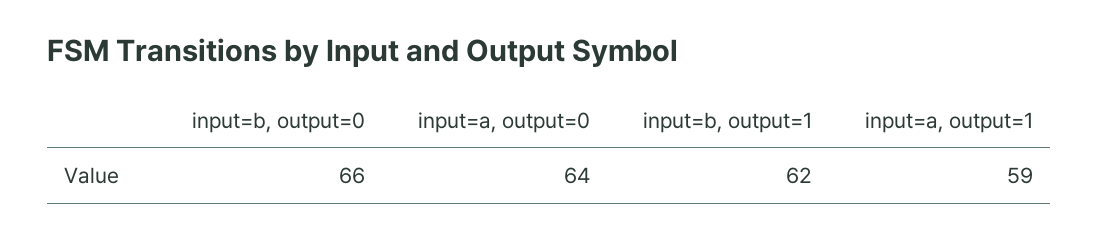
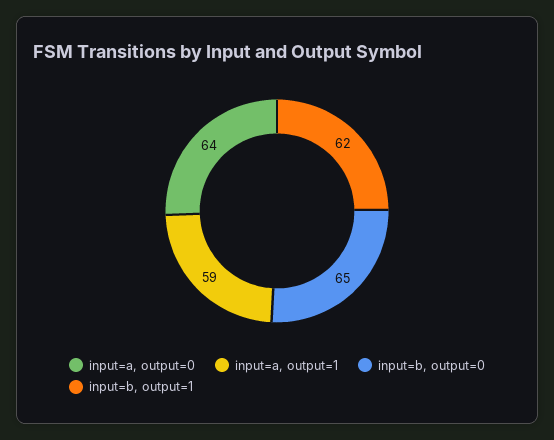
input=b, output=0: 66 -> 65

